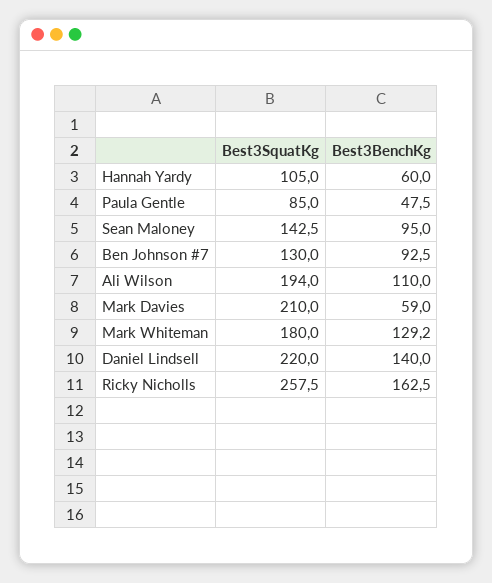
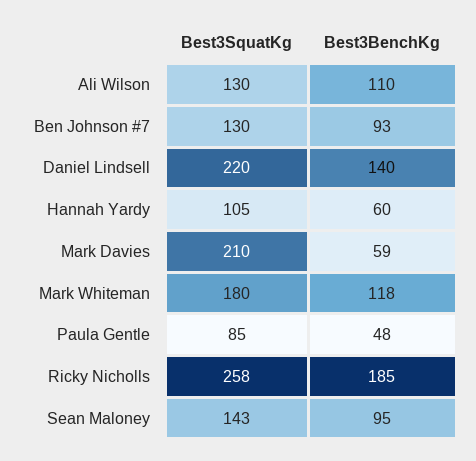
Best3SquatKg, Ali Wilson: 194 -> 130
Best3BenchKg, Mark Whiteman: 129.2 -> 118
Best3BenchKg, Ricky Nicholls: 162.5 -> 185

